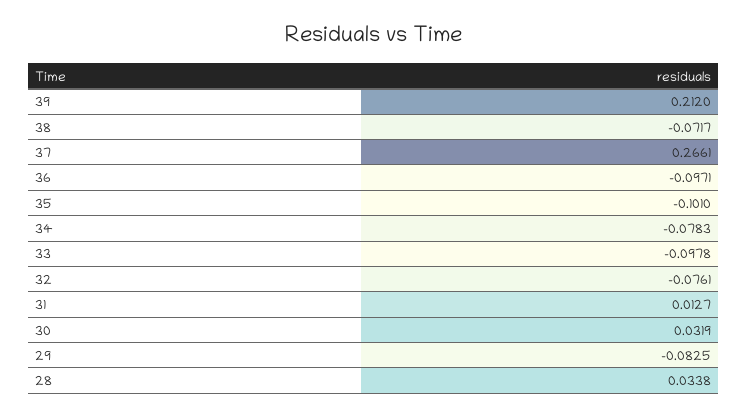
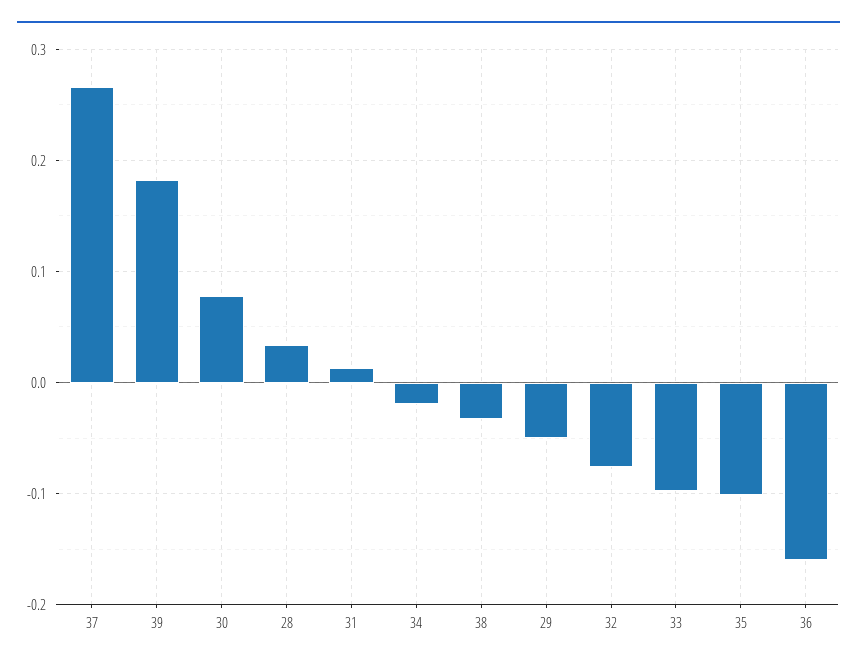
39: 0.212 -> 0.18
38: -0.0717 -> -0.03
36: -0.0971 -> -0.16
34: -0.0783 -> -0.02
30: 0.0319 -> 0.08
29: -0.0825 -> -0.05

